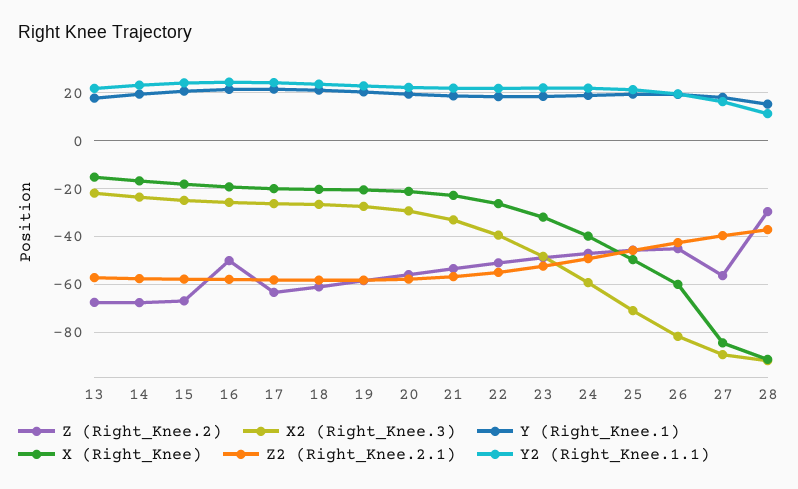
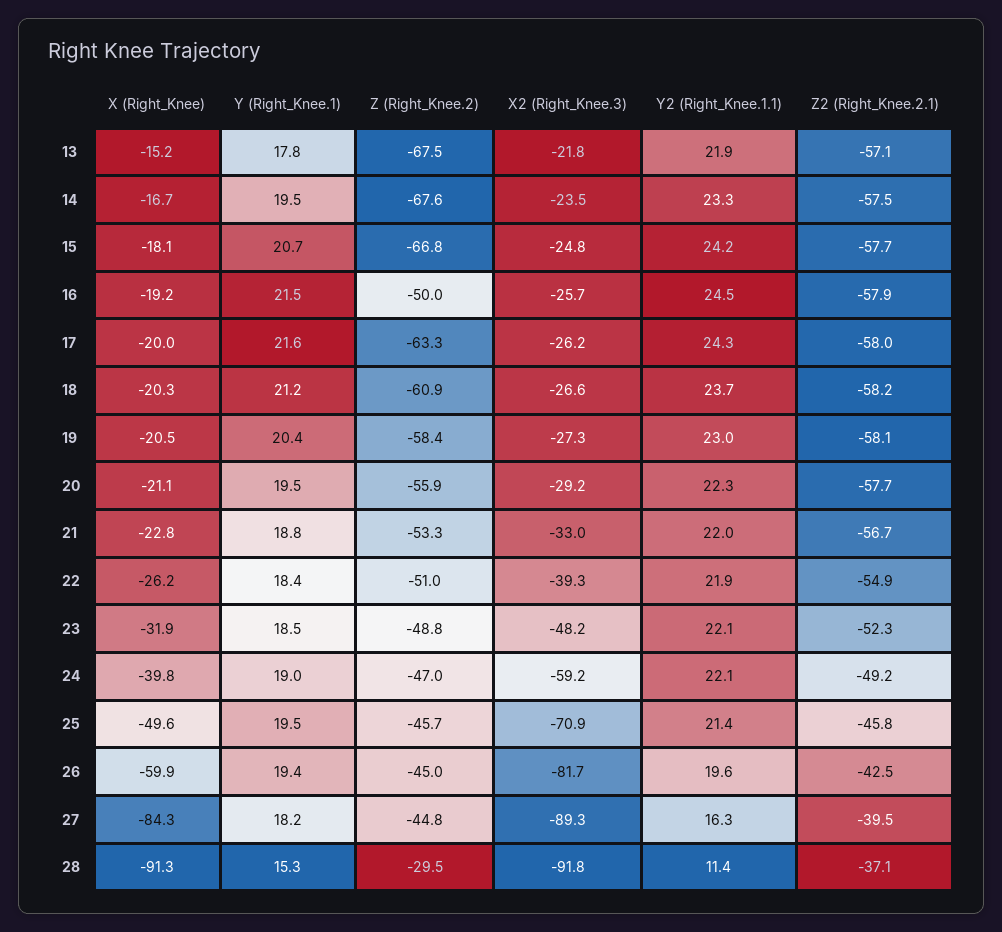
Z (Right_Knee.2), 27: -55 -> -44.8

